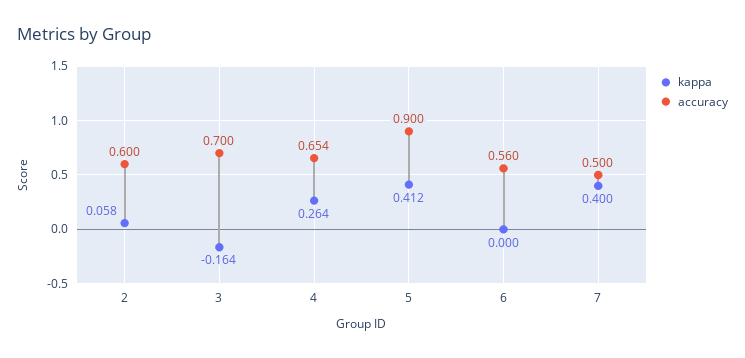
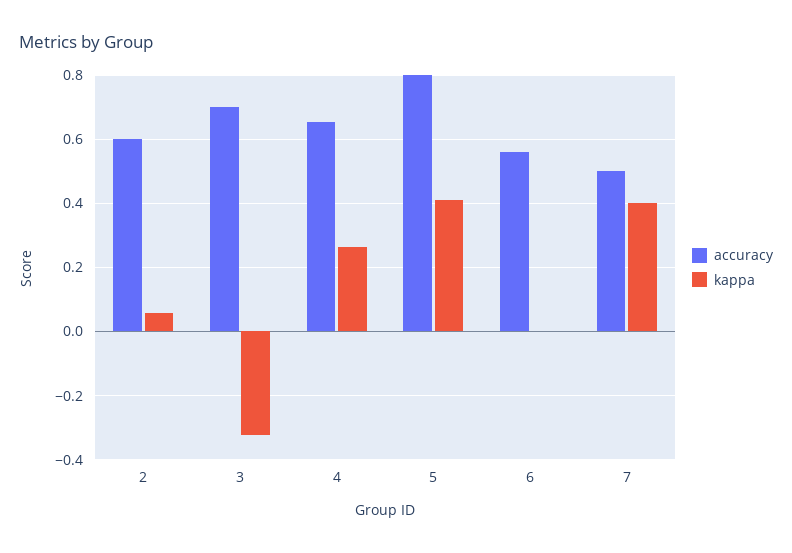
kappa, 3: -0.164 -> -0.32
accuracy, 5: 0.9 -> 0.8

